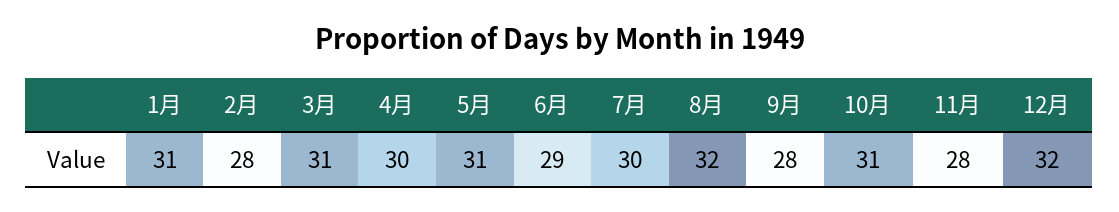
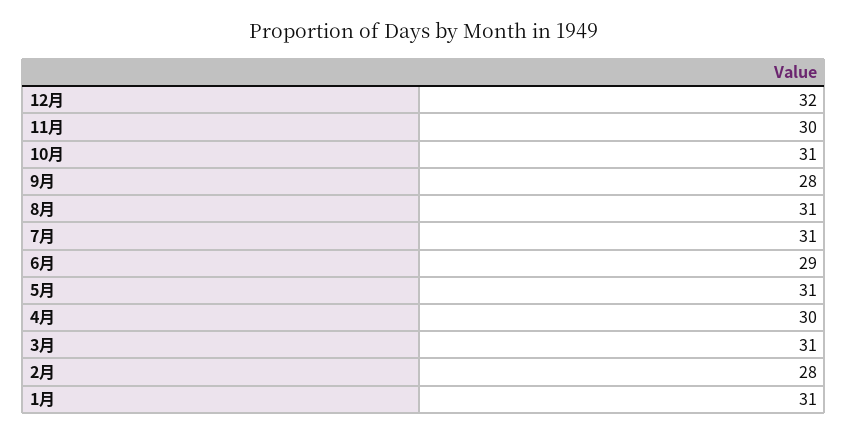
7月: 30 -> 31
8月: 32 -> 31
11月: 28 -> 30

